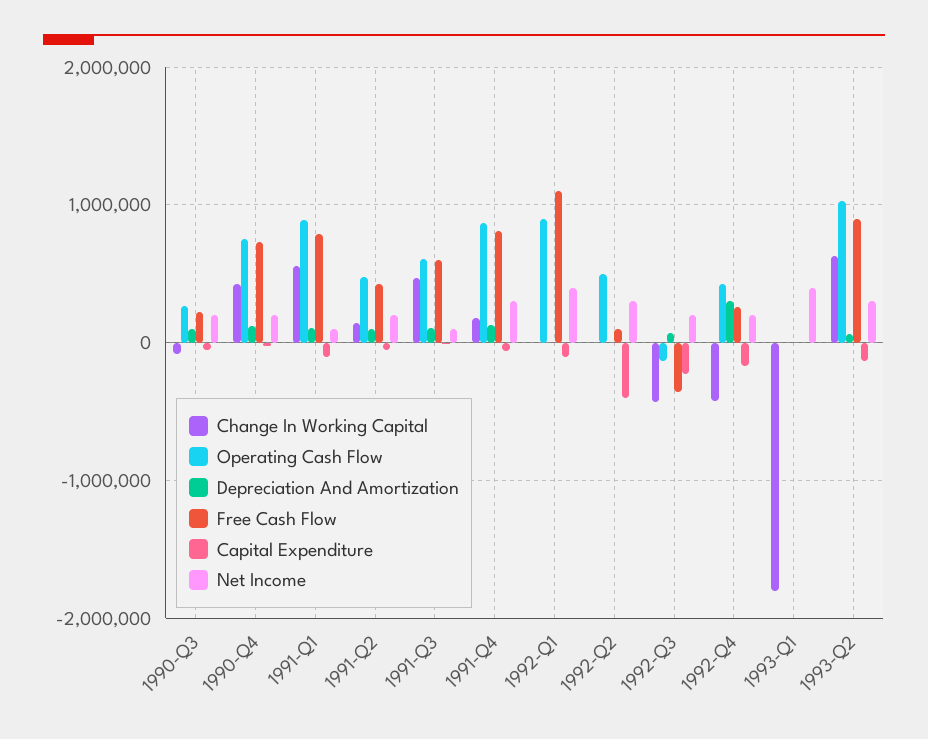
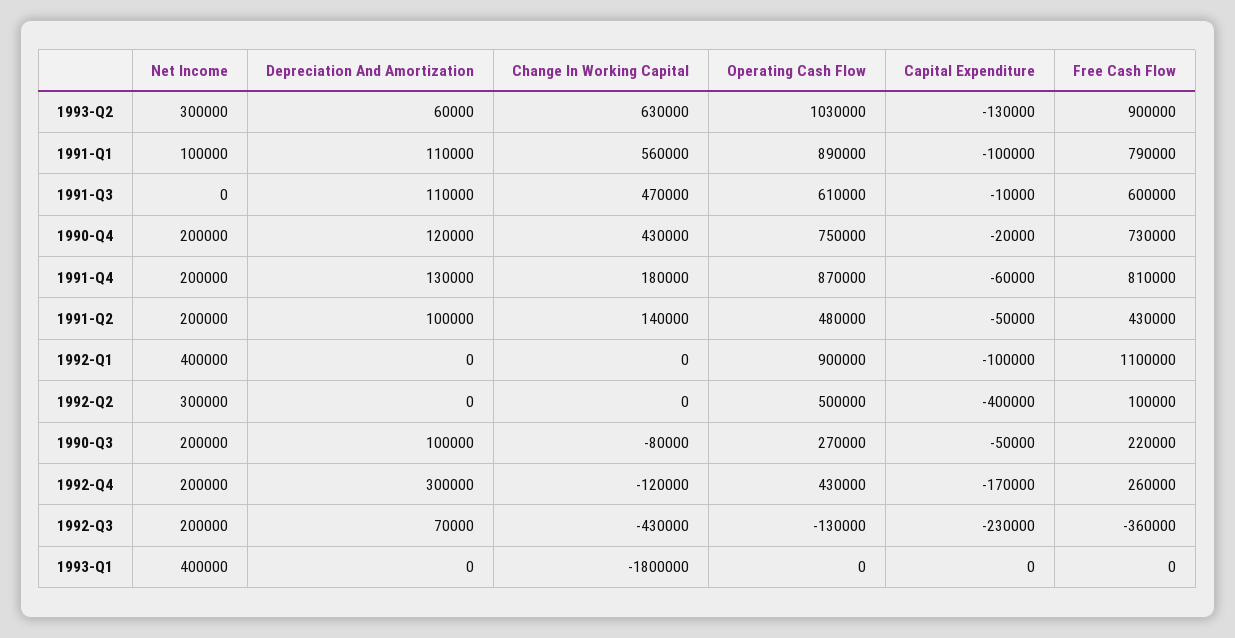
Net Income, 1991-Q3: 100000 -> 0
Net Income, 1991-Q4: 300000 -> 200000
Change In Working Capital, 1992-Q4: -400000 -> -120000

